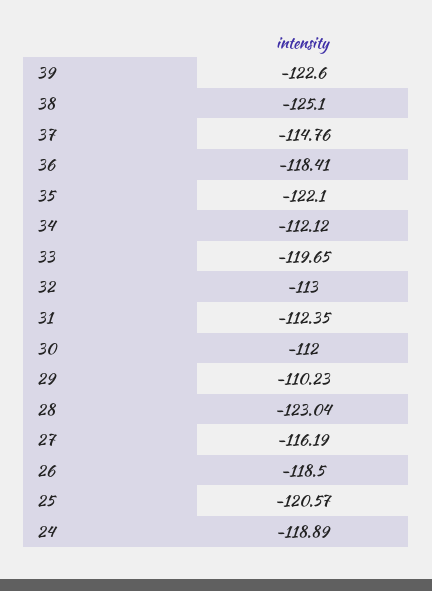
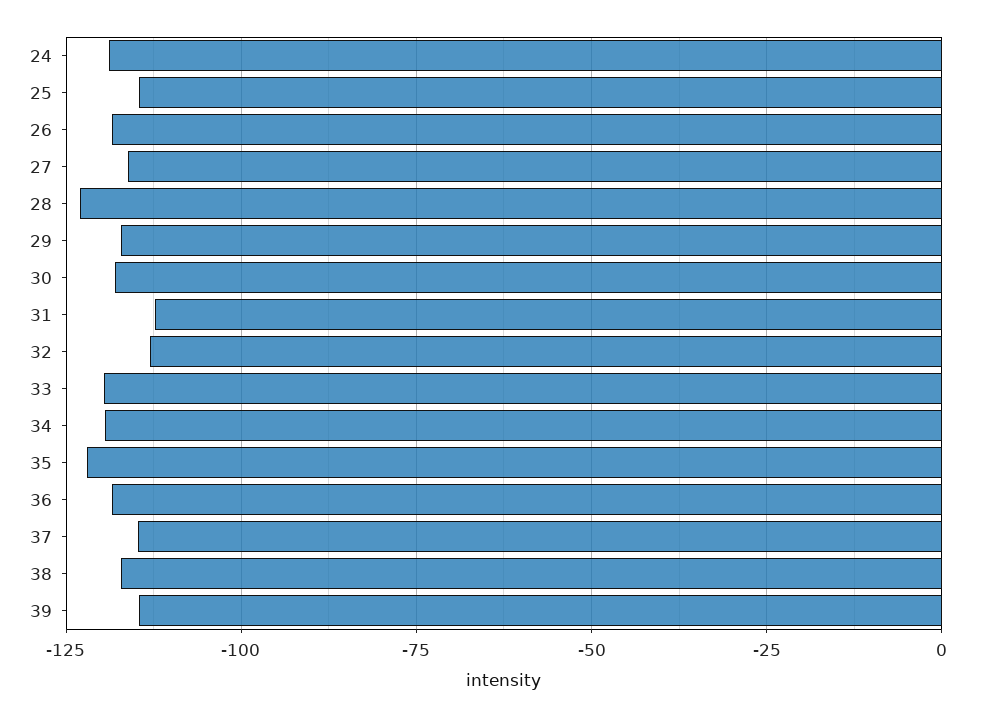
39: -122.6 -> -115
38: -125.1 -> -117.5
34: -112.12 -> -120
30: -112 -> -117.5
29: -110.23 -> -117.5
25: -120.57 -> -115

